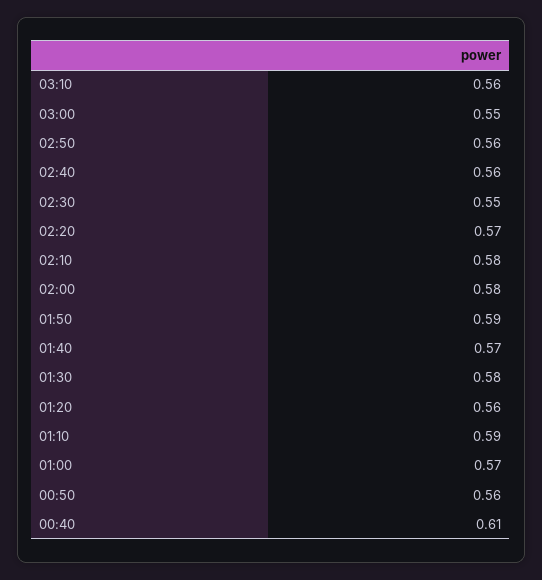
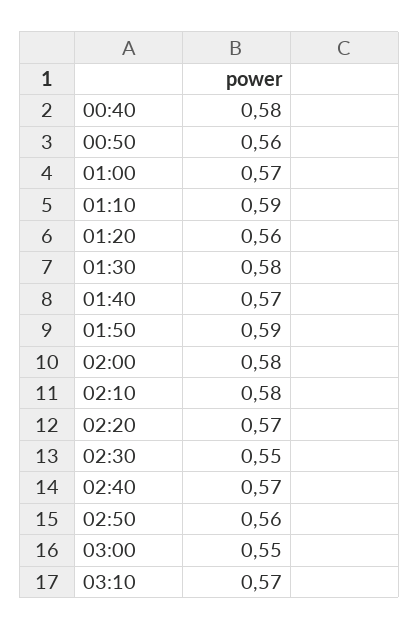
03:10: 0.56 -> 0.57
02:40: 0.56 -> 0.57
00:40: 0.61 -> 0.58

